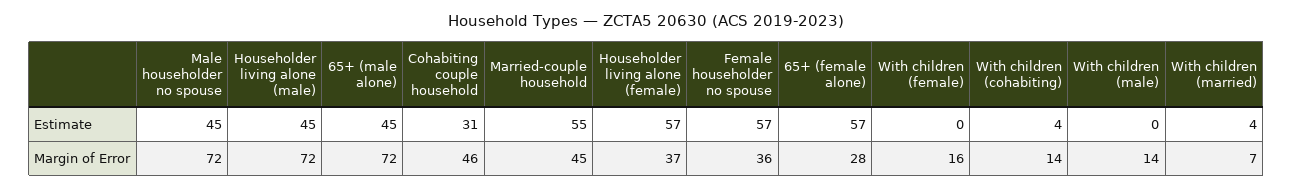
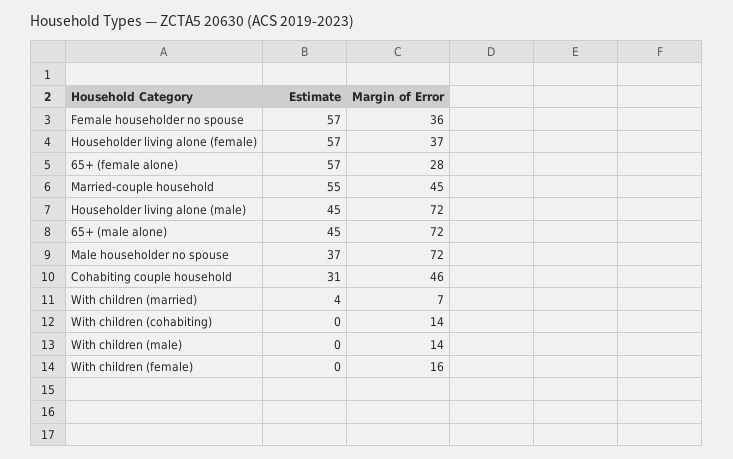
Male householder no spouse, Estimate: 45 -> 37
With children (cohabiting), Estimate: 4 -> 0

